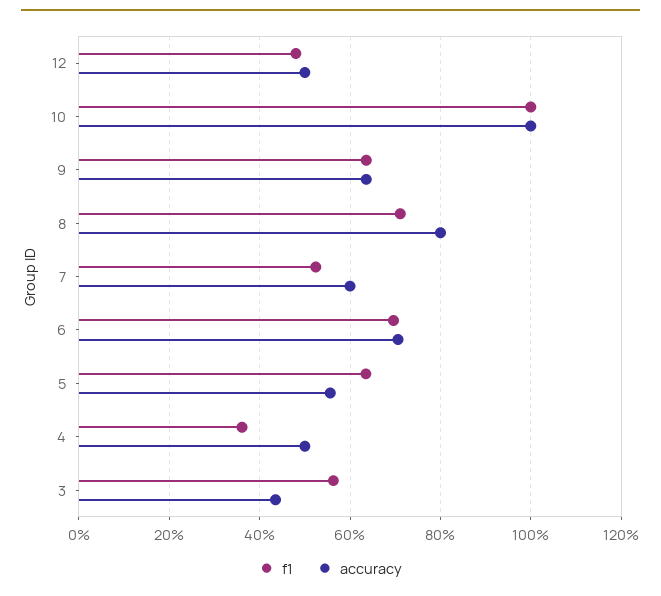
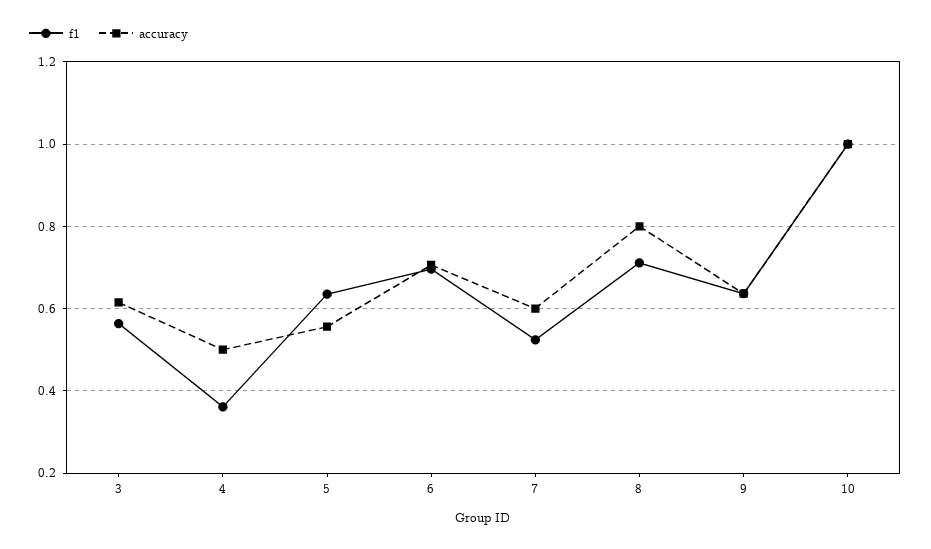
f1, 12: 0.48 -> none
accuracy, 12: 0.5 -> none
accuracy, 3: 0.44 -> 0.62

